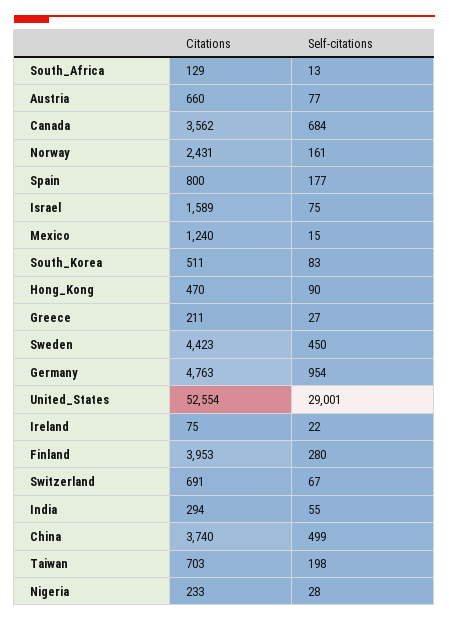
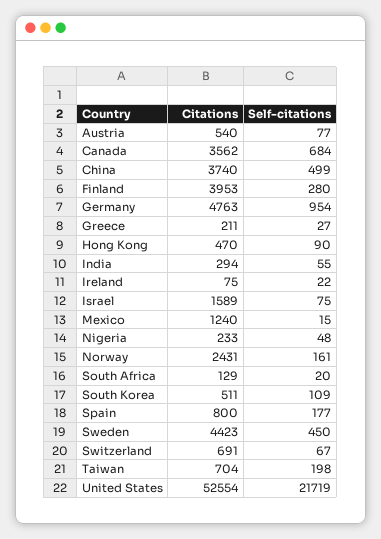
Self-citations, South_Africa: 13 -> 20
Citations, Austria: 660 -> 540
Self-citations, South_Korea: 83 -> 109
Self-citations, United_States: 29001 -> 21719
Citations, Taiwan: 703 -> 704
Self-citations, Nigeria: 28 -> 48

